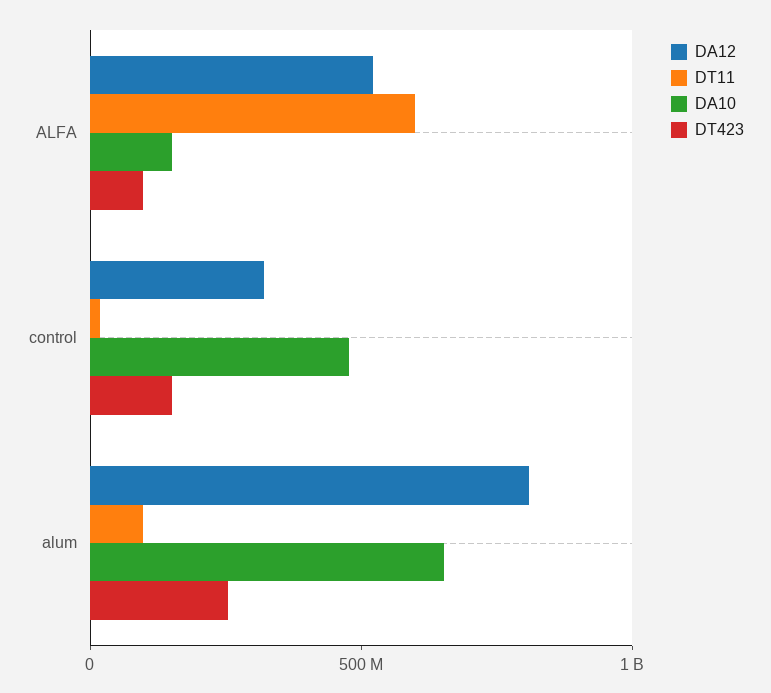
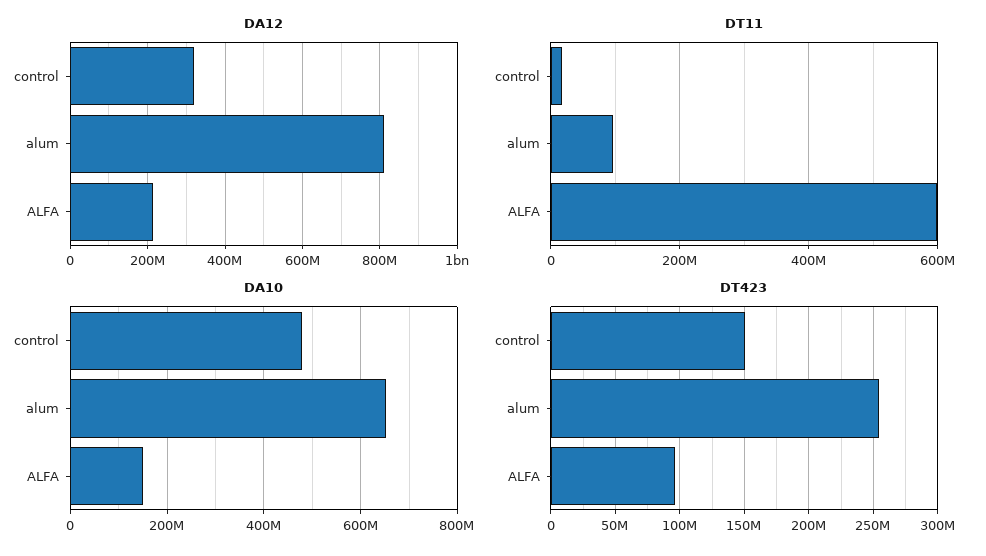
DA12, ALFA: 500000000 -> 220000000

